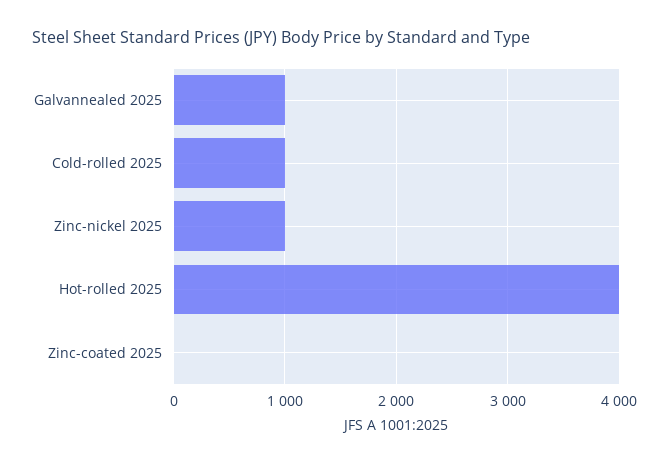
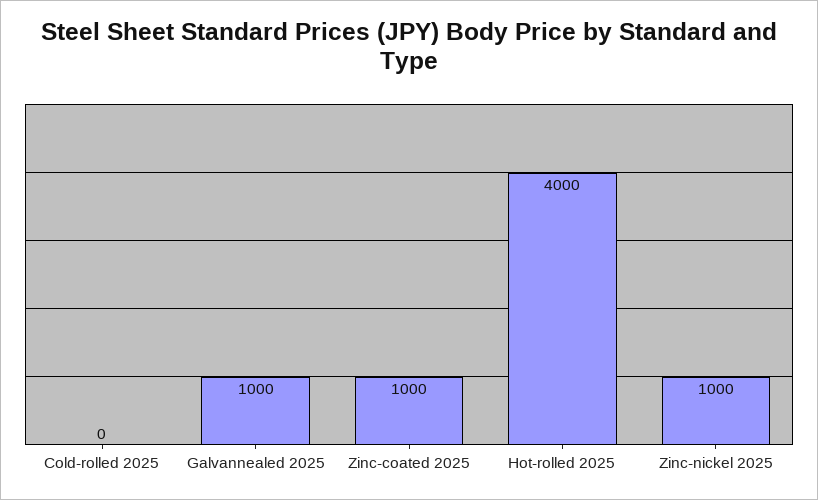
Cold-rolled 2025: 1000 -> 0
Zinc-coated 2025: 0 -> 1000

